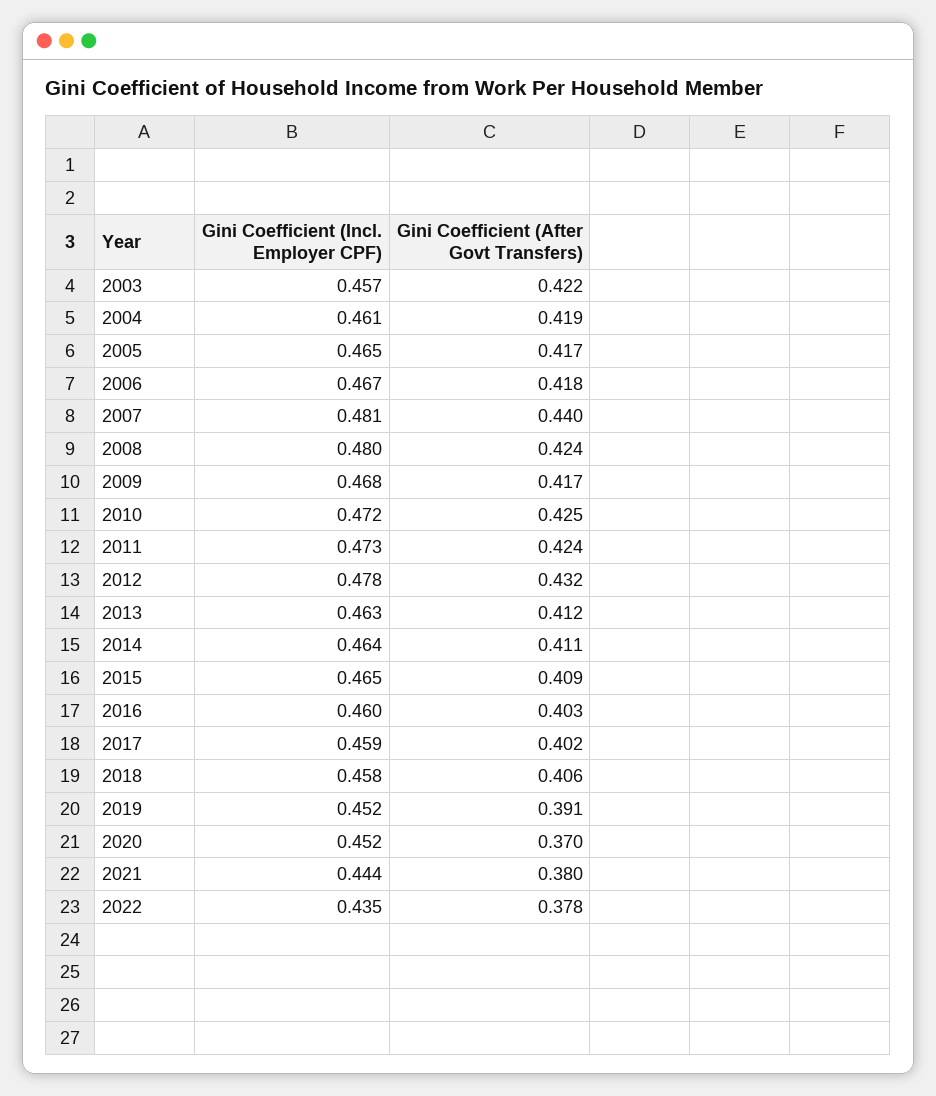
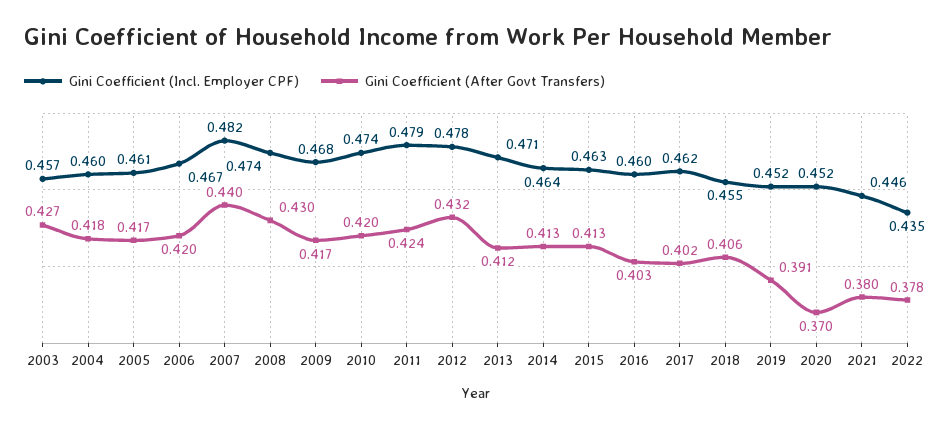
Gini Coefficient (After Govt Transfers), 2003: 0.422 -> 0.427
Gini Coefficient (Incl. Employer CPF), 2004: 0.461 -> 0.46
Gini Coefficient (After Govt Transfers), 2004: 0.419 -> 0.418
Gini Coefficient (Incl. Employer CPF), 2005: 0.465 -> 0.461
Gini Coefficient (After Govt Transfers), 2006: 0.418 -> 0.42
Gini Coefficient (Incl. Employer CPF), 2007: 0.481 -> 0.482
Gini Coefficient (Incl. Employer CPF), 2008: 0.48 -> 0.474
Gini Coefficient (After Govt Transfers), 2008: 0.424 -> 0.43
Gini Coefficient (Incl. Employer CPF), 2010: 0.472 -> 0.474
Gini Coefficient (After Govt Transfers), 2010: 0.425 -> 0.42
Gini Coefficient (Incl. Employer CPF), 2011: 0.473 -> 0.479
Gini Coefficient (Incl. Employer CPF), 2013: 0.463 -> 0.471
Gini Coefficient (After Govt Transfers), 2014: 0.411 -> 0.413
Gini Coefficient (Incl. Employer CPF), 2015: 0.465 -> 0.463
Gini Coefficient (After Govt Transfers), 2015: 0.409 -> 0.413
Gini Coefficient (Incl. Employer CPF), 2017: 0.459 -> 0.462
Gini Coefficient (Incl. Employer CPF), 2018: 0.458 -> 0.455
Gini Coefficient (Incl. Employer CPF), 2021: 0.444 -> 0.446

